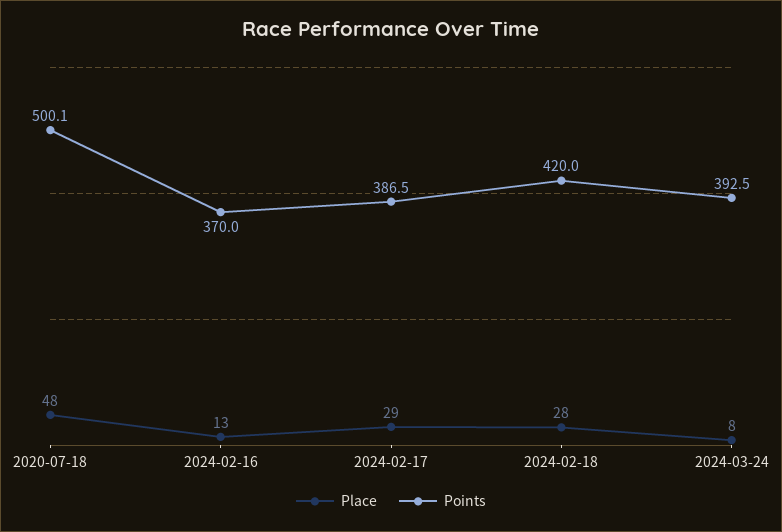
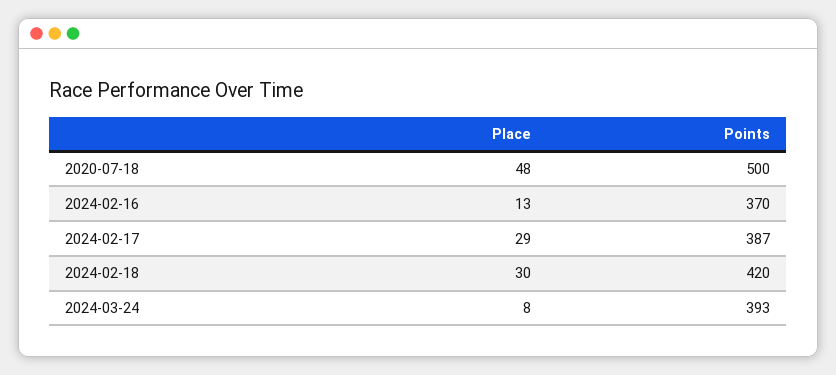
Place, 2024-02-18: 28 -> 30

